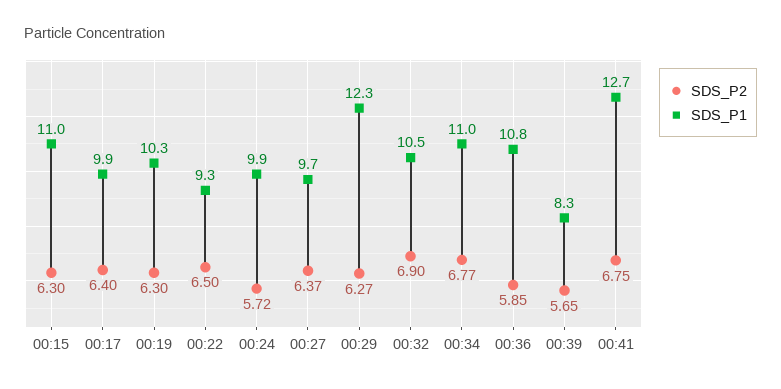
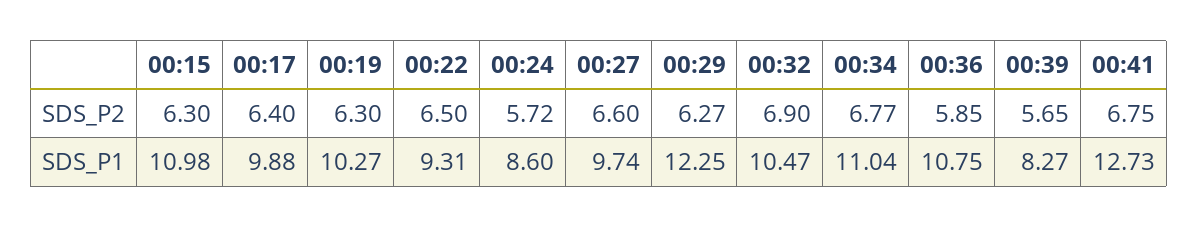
SDS_P1, 00:24: 9.9 -> 8.6
SDS_P2, 00:27: 6.37 -> 6.6

